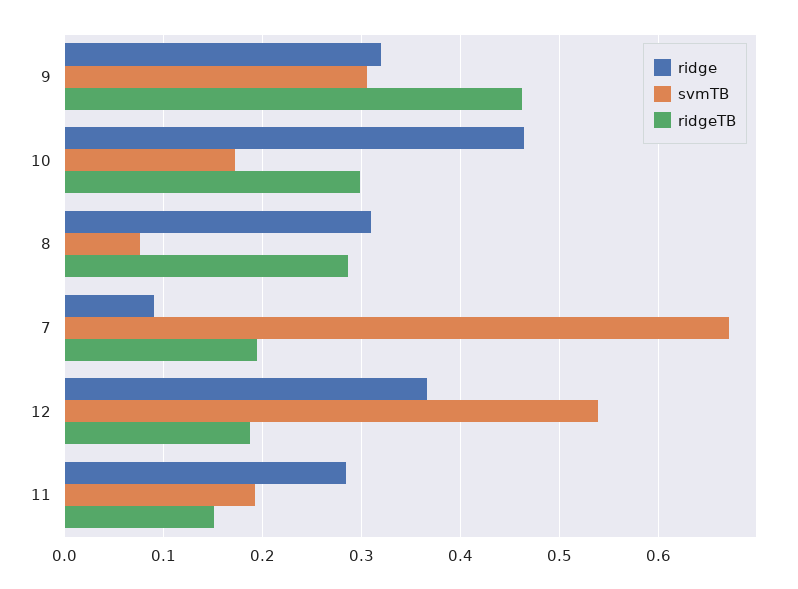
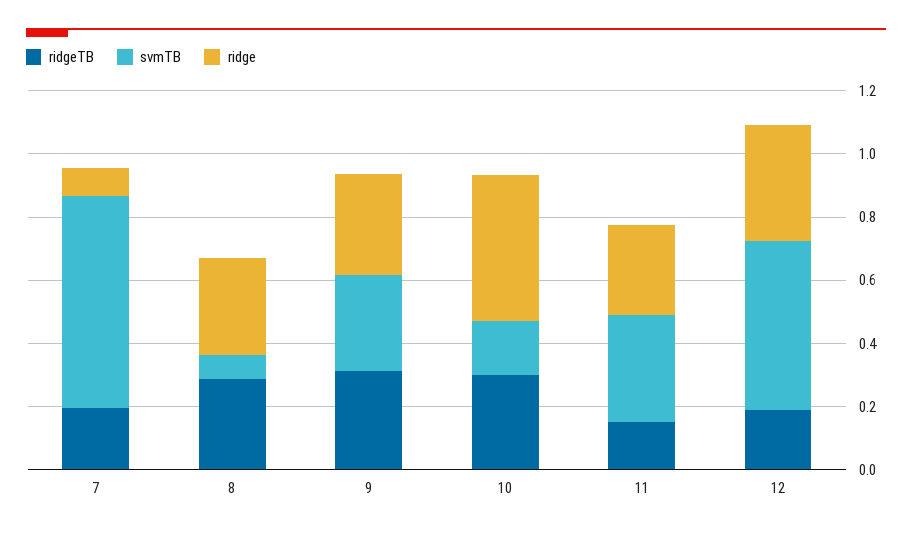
ridgeTB, 9: 0.46 -> 0.3
svmTB, 11: 0.19 -> 0.35

